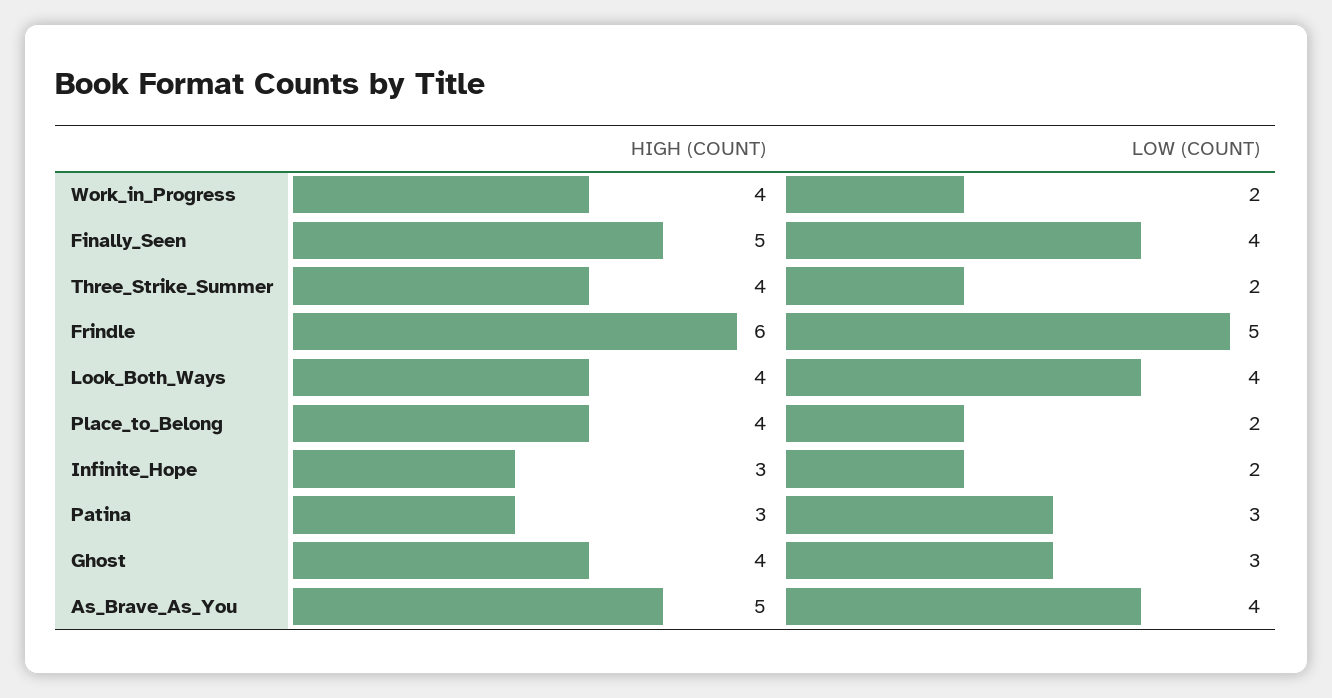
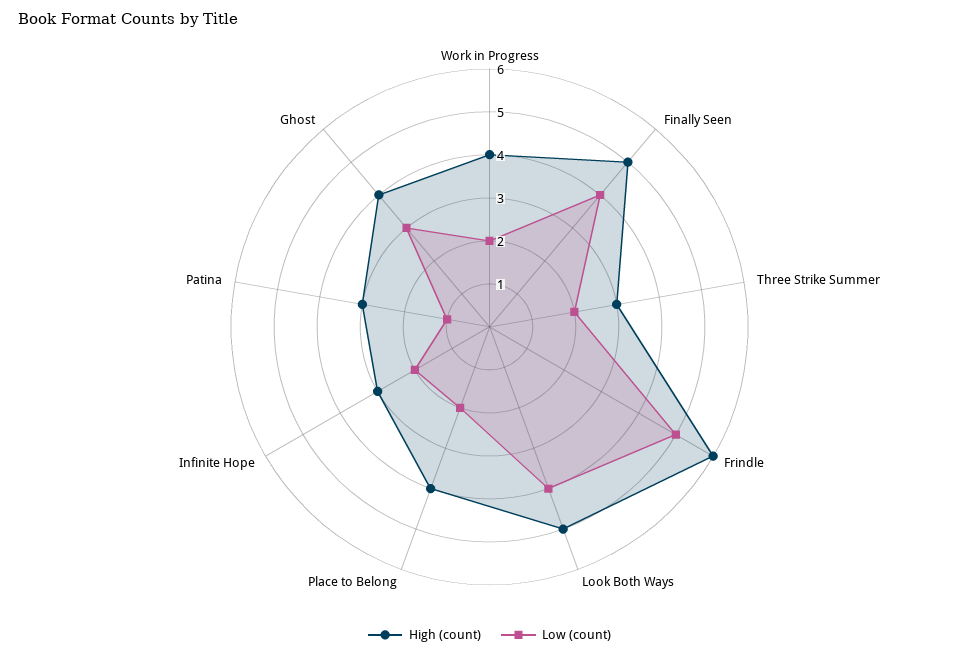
HIGH (COUNT), Three_Strike_Summer: 4 -> 3
HIGH (COUNT), Look_Both_Ways: 4 -> 5
LOW (COUNT), Patina: 3 -> 1
HIGH (COUNT), As_Brave_As_You: 5 -> none
LOW (COUNT), As_Brave_As_You: 4 -> none

